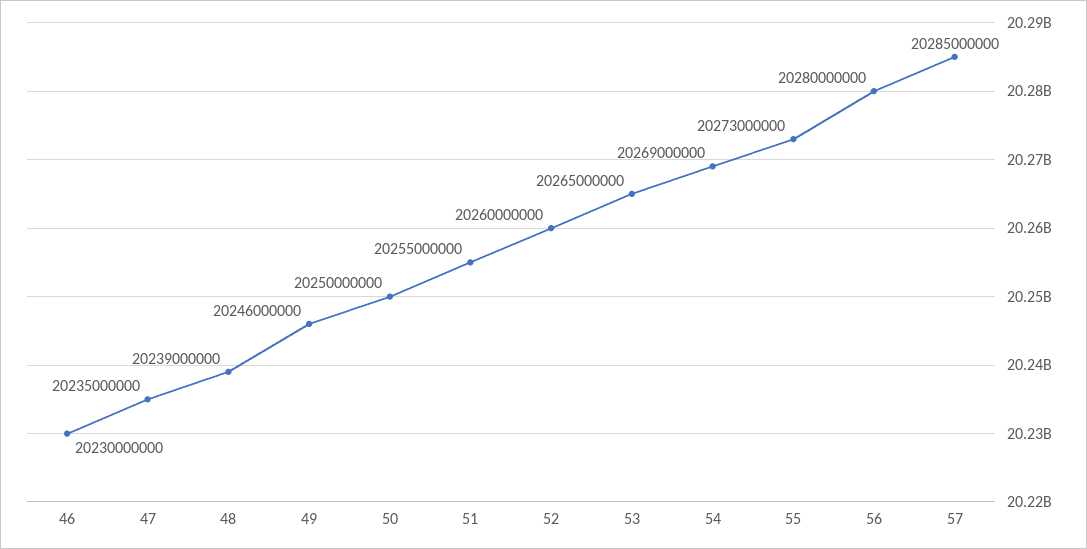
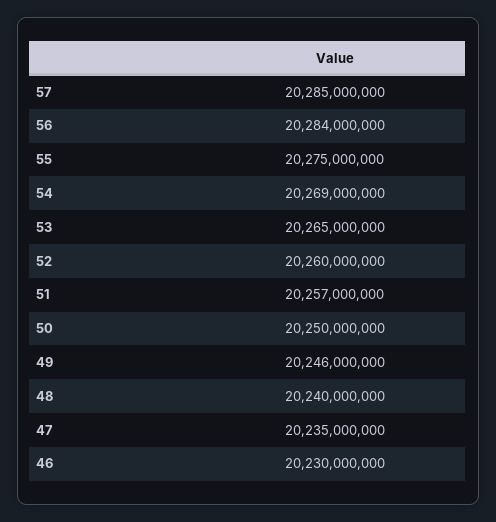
48: 20239000000 -> 20240000000
51: 20255000000 -> 20257000000
55: 20273000000 -> 20275000000
56: 20280000000 -> 20284000000

